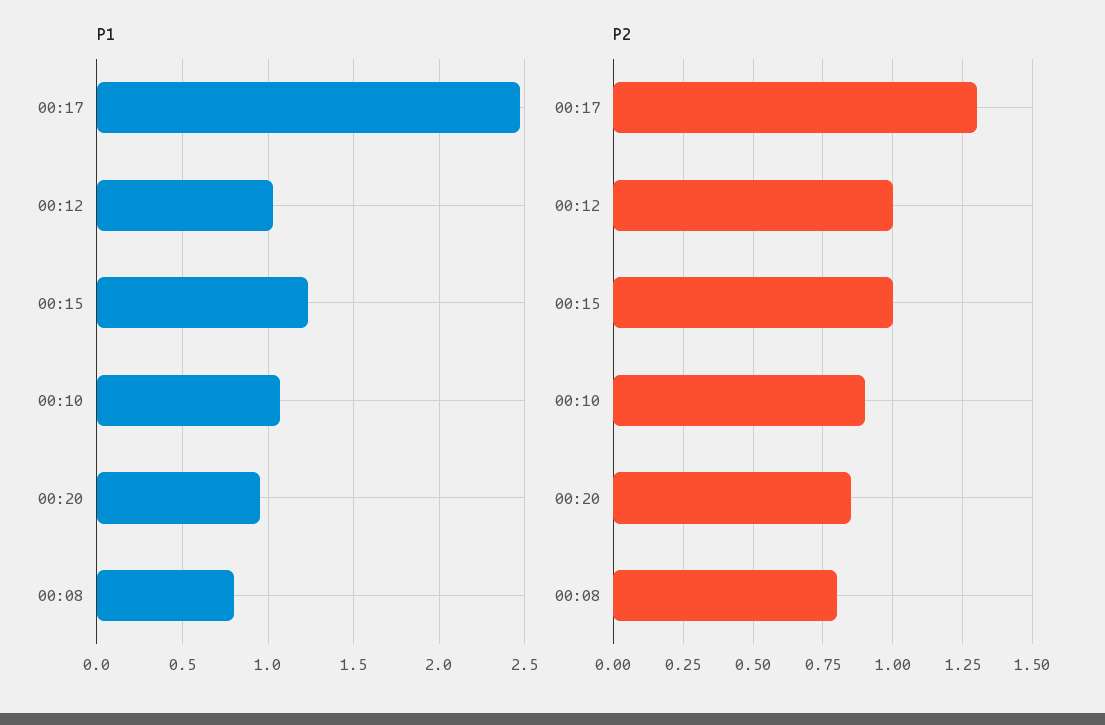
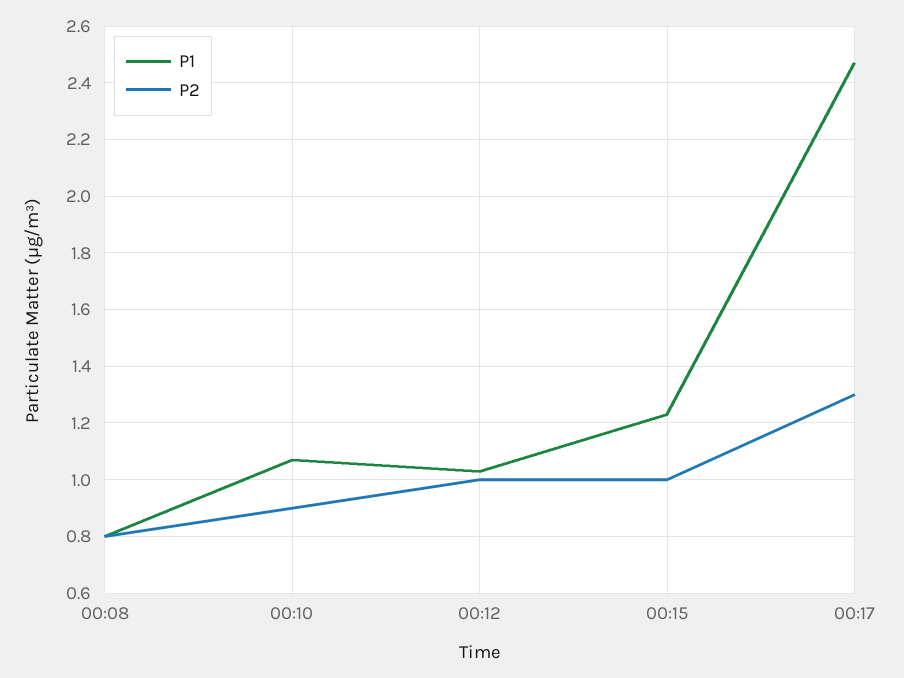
P1, 00:20: 0.95 -> none
P2, 00:20: 0.85 -> none

